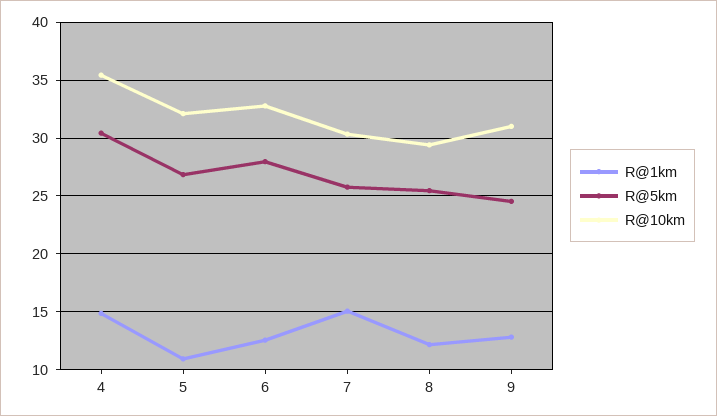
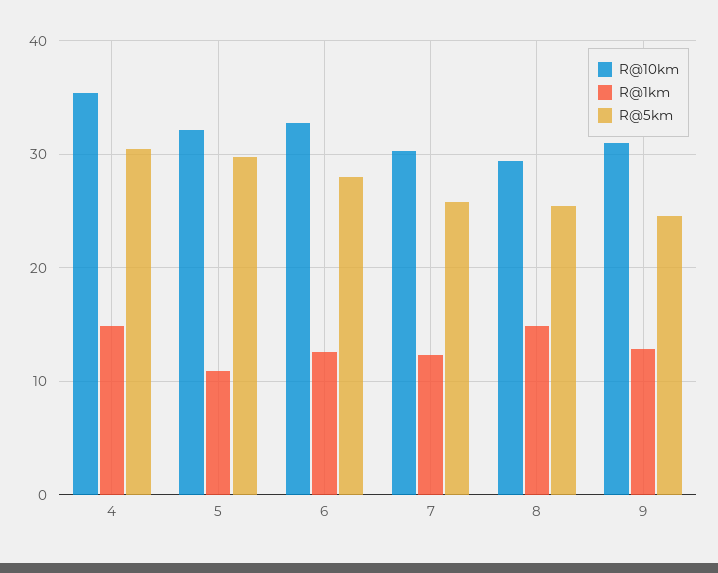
R@5km, 5: 27 -> 30
R@1km, 7: 15 -> 12
R@1km, 8: 12 -> 15

